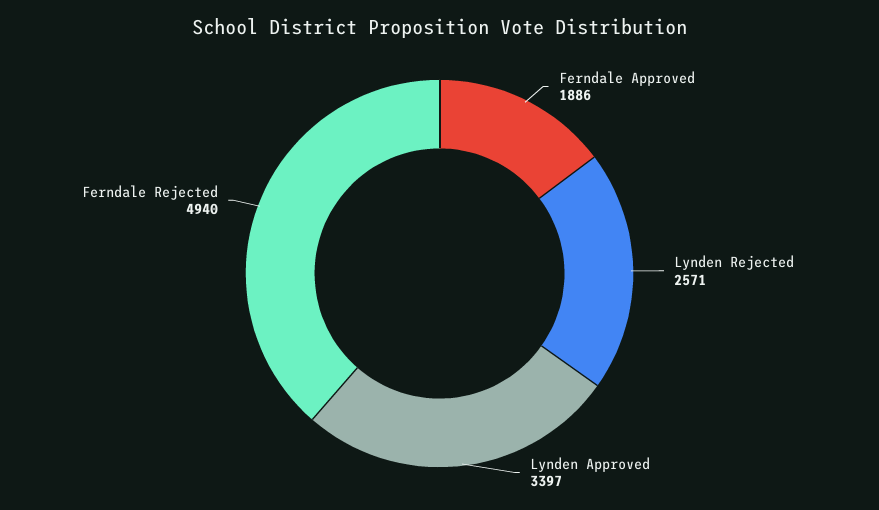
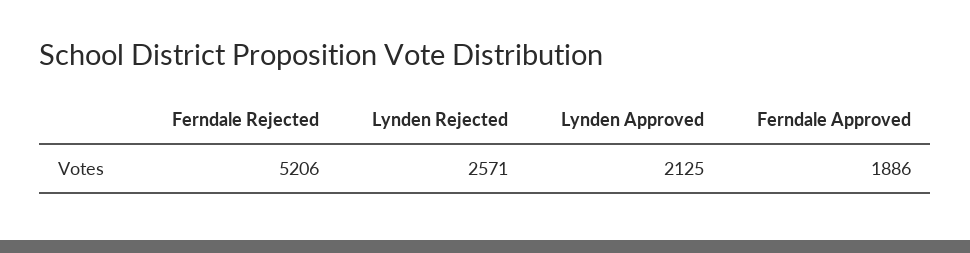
Lynden Approved: 3397 -> 2125
Ferndale Rejected: 4940 -> 5206

